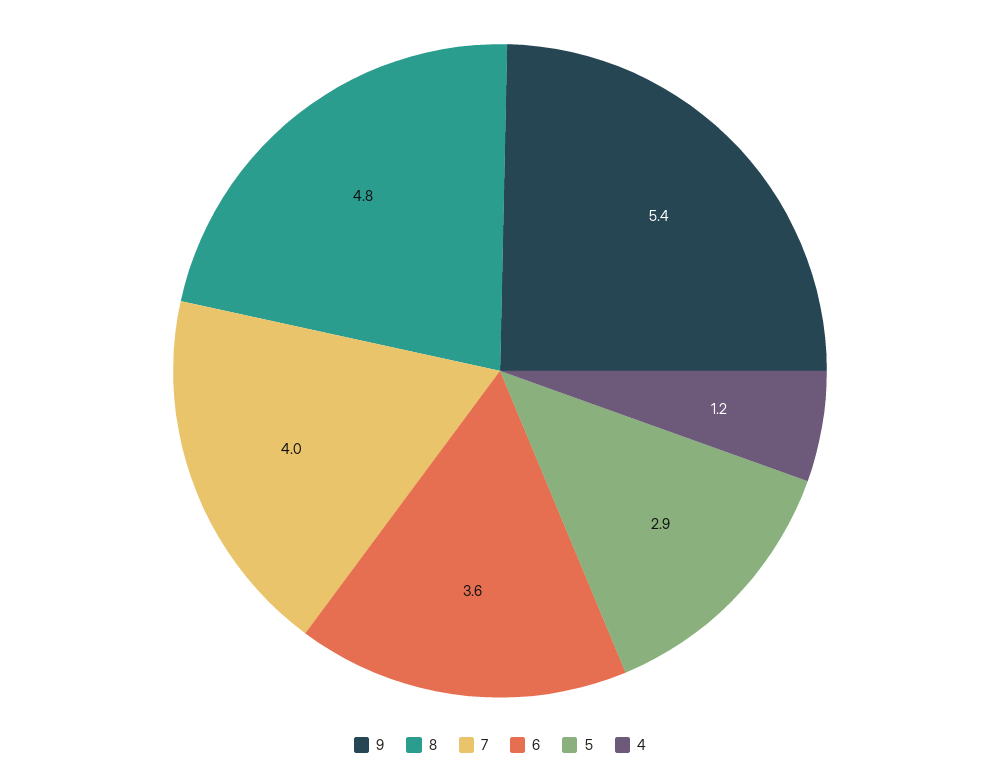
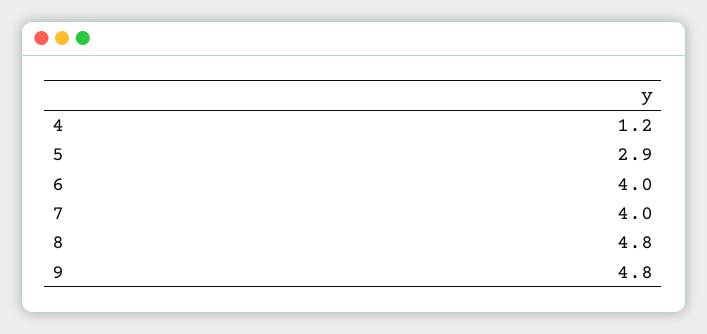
9: 5.4 -> 4.8
6: 3.6 -> 4

